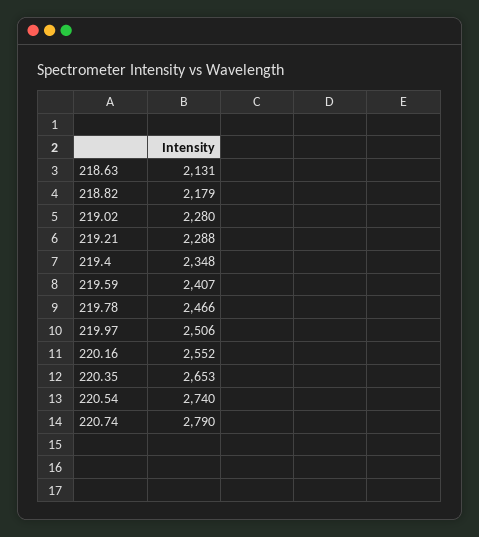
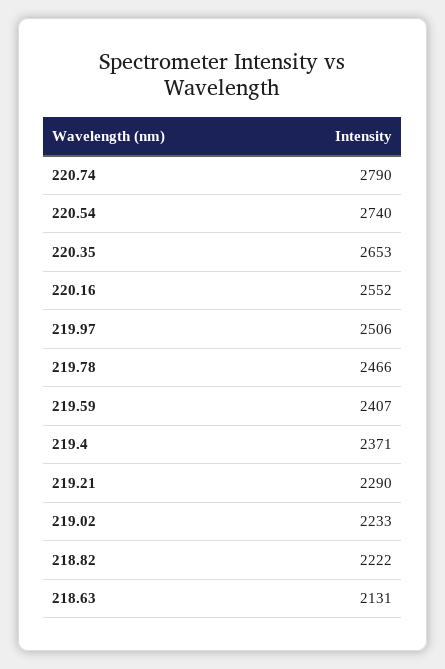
218.82: 2179 -> 2222
219.02: 2280 -> 2233
219.21: 2288 -> 2290
219.4: 2348 -> 2371

